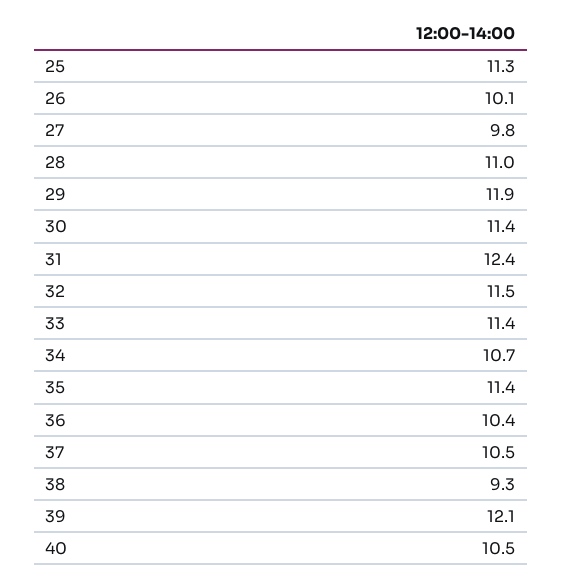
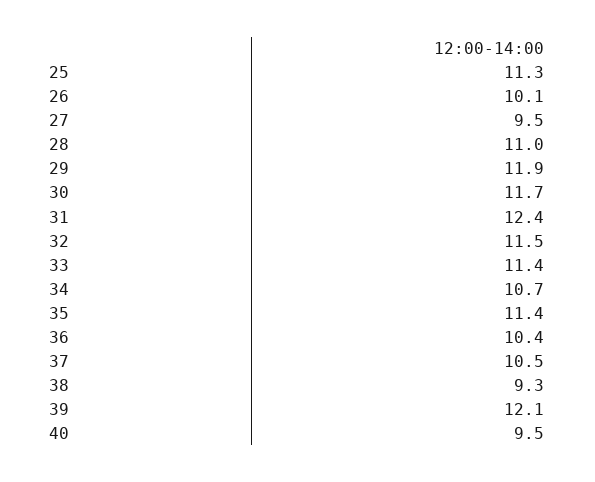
27: 9.8 -> 9.5
30: 11.4 -> 11.7
40: 10.5 -> 9.5

